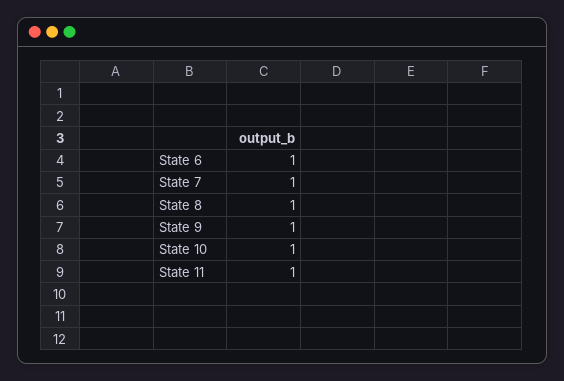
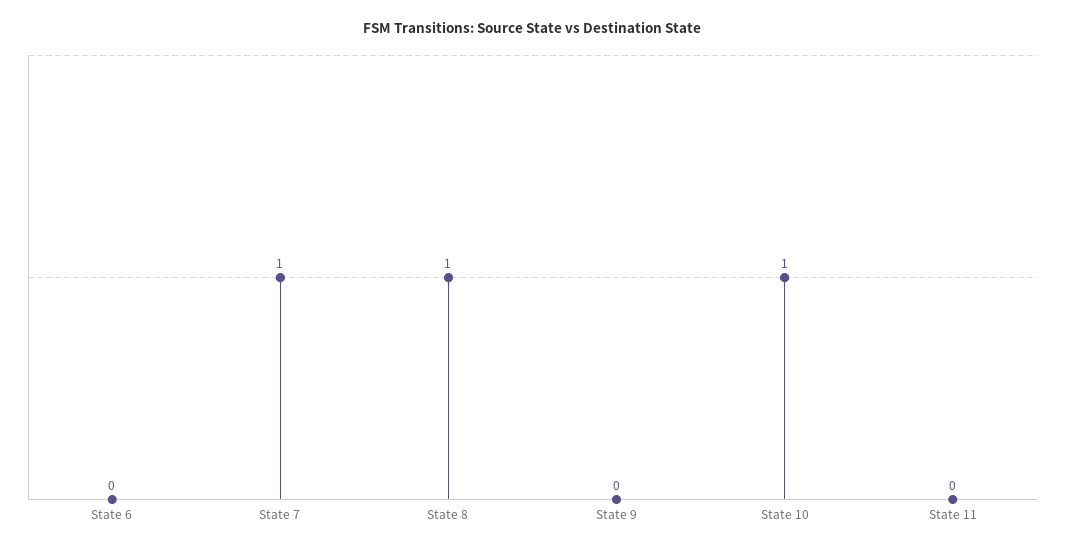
State 6: 1 -> 0
State 9: 1 -> 0
State 11: 1 -> 0

